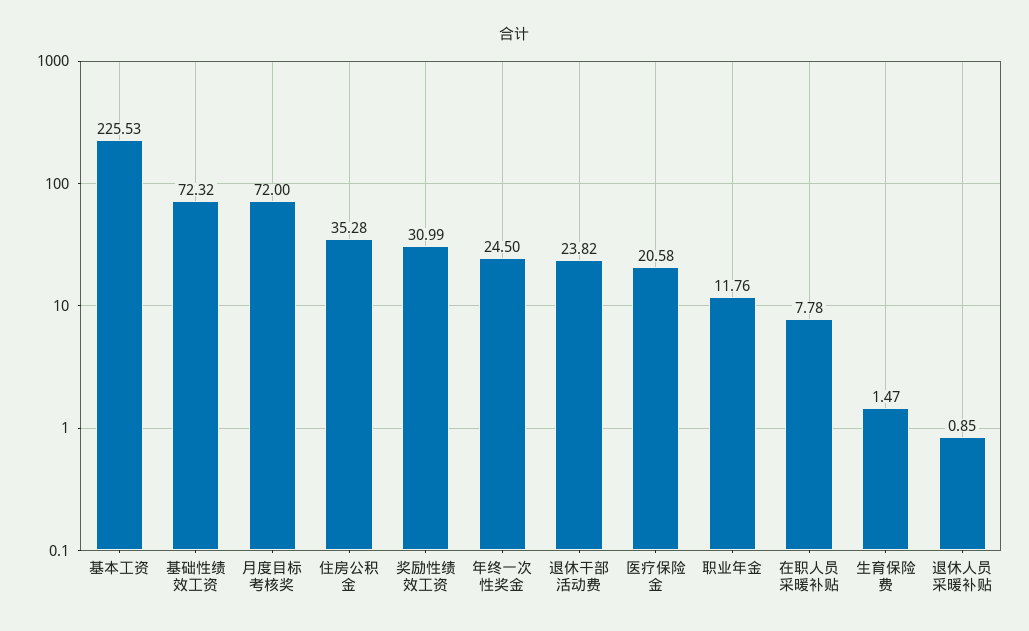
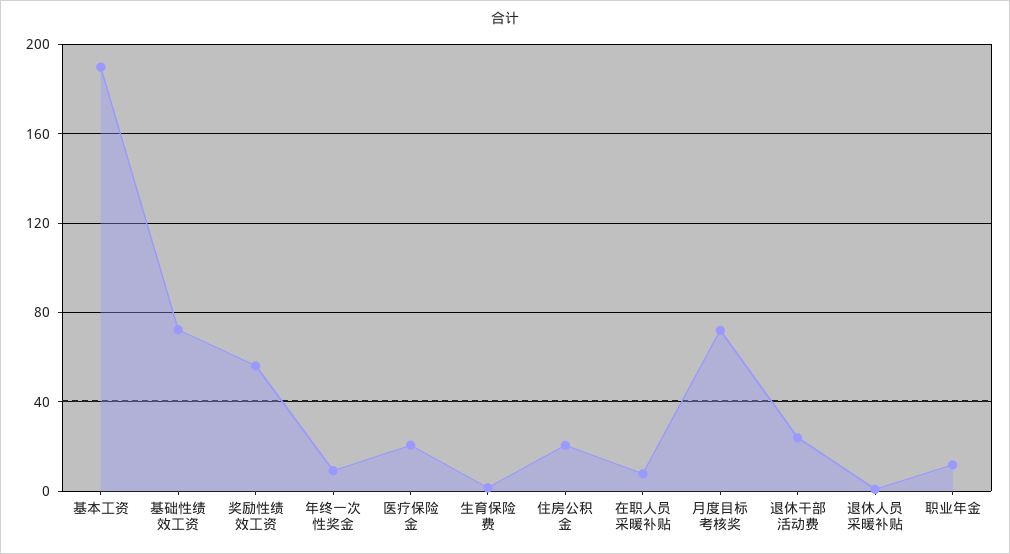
基本工资: 225.53 -> 190
住房公积金: 35.28 -> 20
奖励性绩效工资: 30.99 -> 55
年终一次性奖金: 24.5 -> 10

